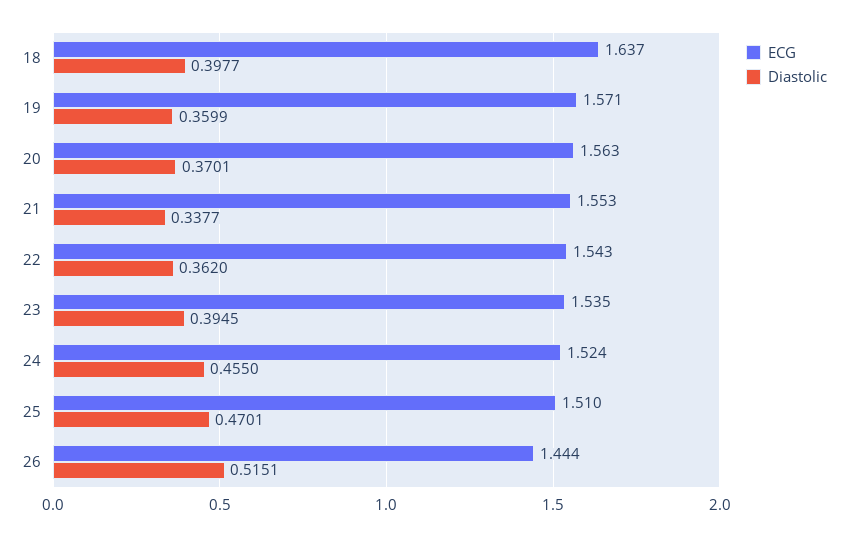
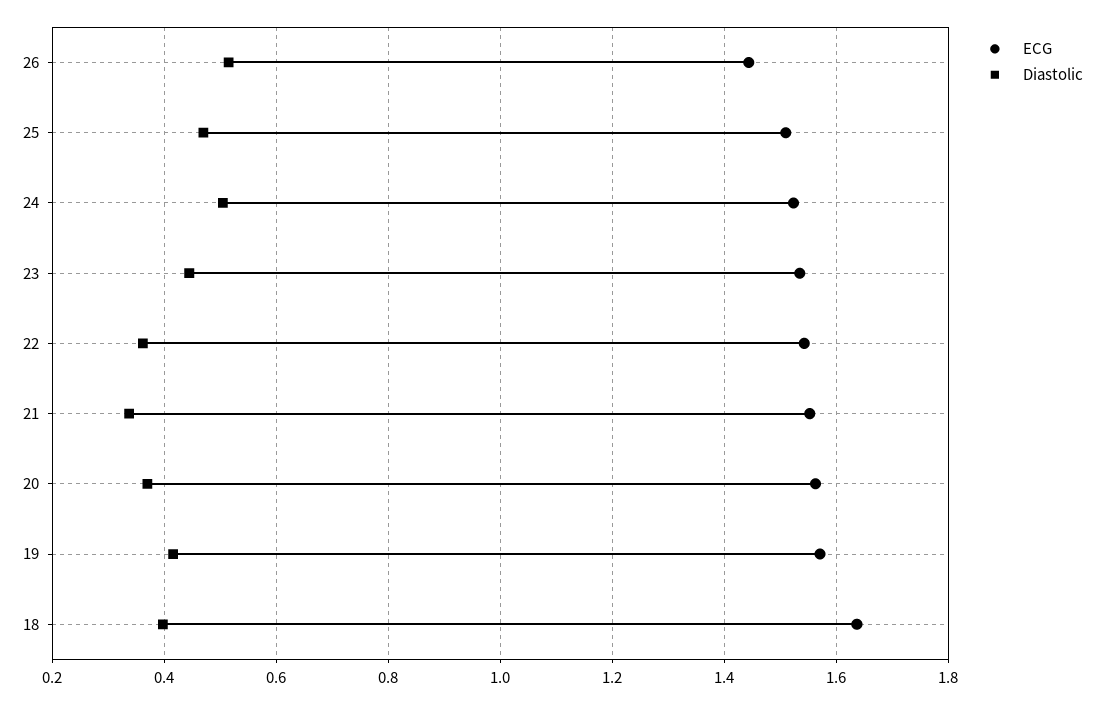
Diastolic, 19: 0.3599 -> 0.42
Diastolic, 23: 0.3945 -> 0.44
Diastolic, 24: 0.455 -> 0.5

